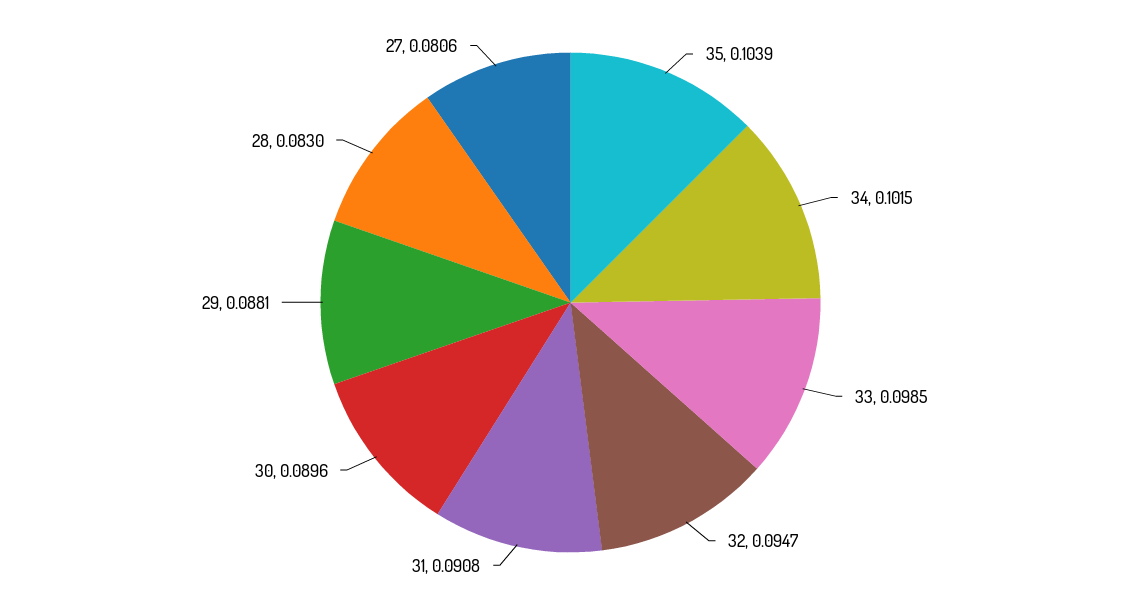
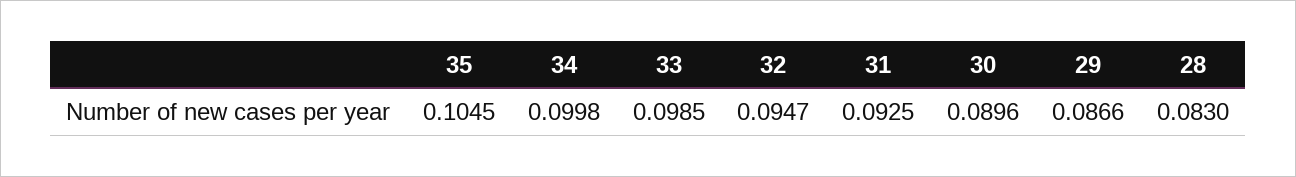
35: 0.1039 -> 0.1045
34: 0.1015 -> 0.0998
31: 0.0908 -> 0.0925
29: 0.0881 -> 0.0866
27: 0.0806 -> none

